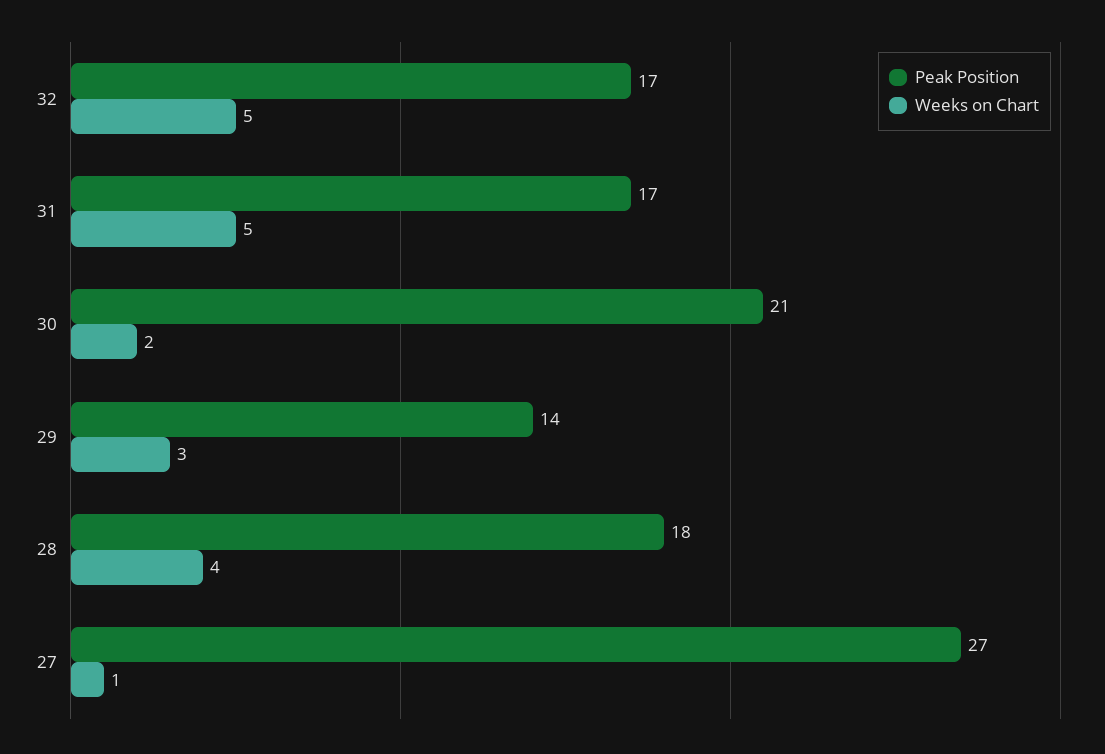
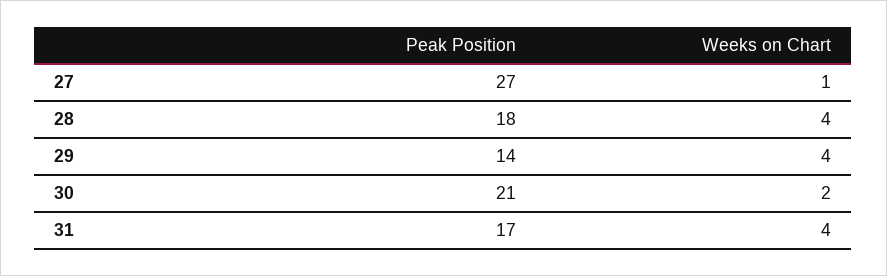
Peak Position, 32: 17 -> none
Weeks on Chart, 32: 5 -> none
Weeks on Chart, 31: 5 -> 4
Weeks on Chart, 29: 3 -> 4

